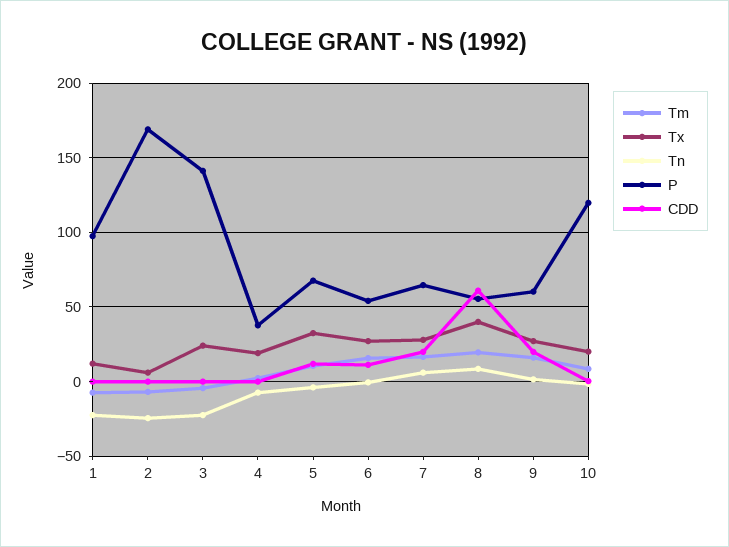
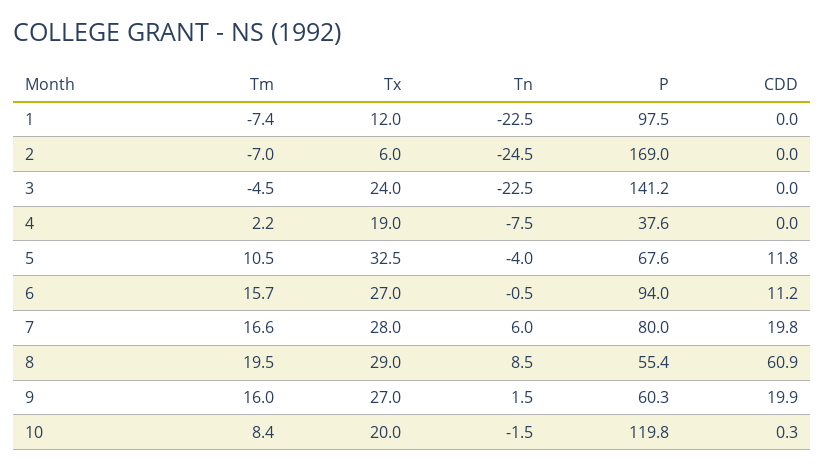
P, 6: 55 -> 94
P, 7: 65 -> 80
Tx, 8: 40 -> 29

